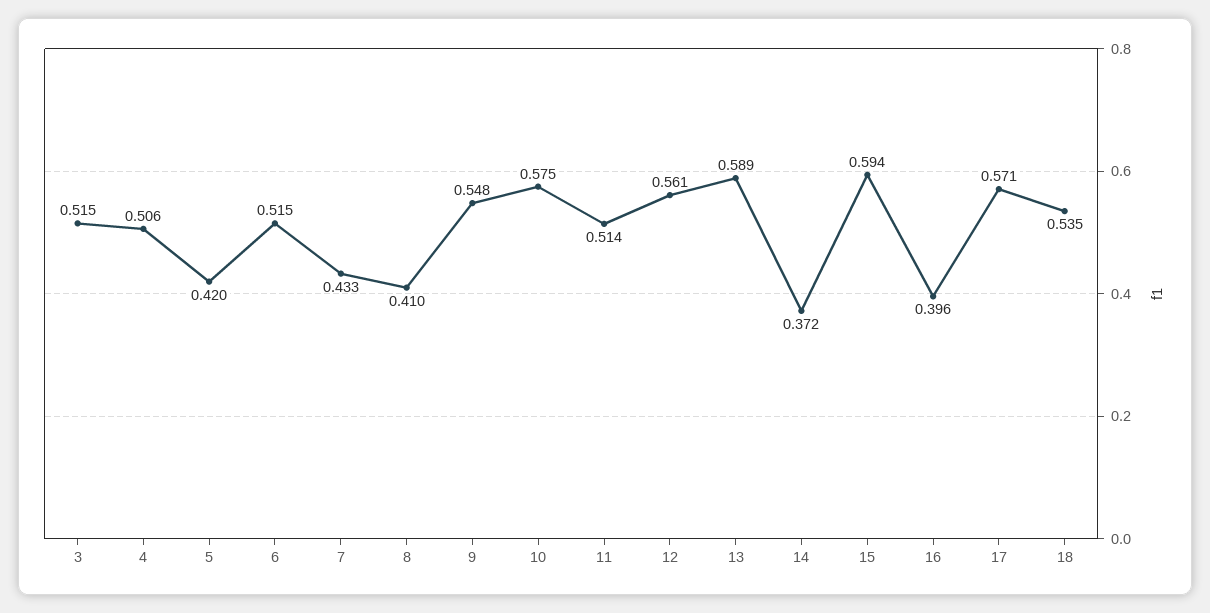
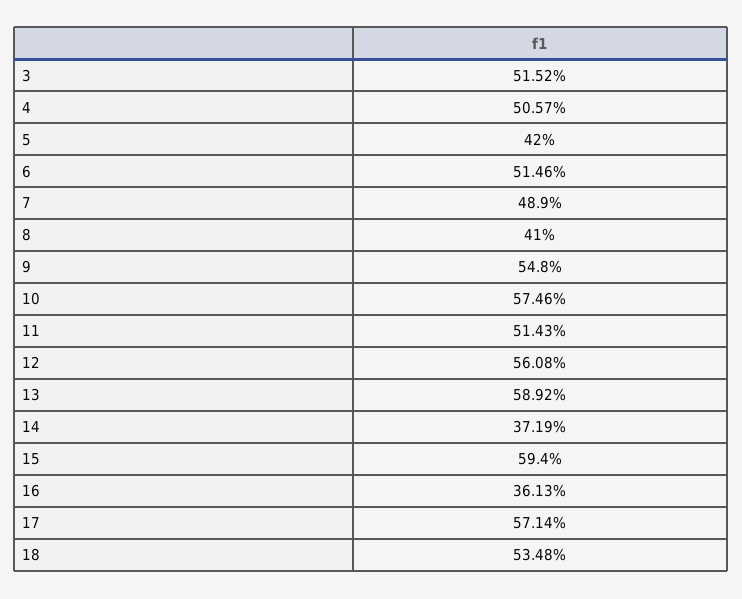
7: 0.433 -> 0.489
16: 0.396 -> 0.3613

